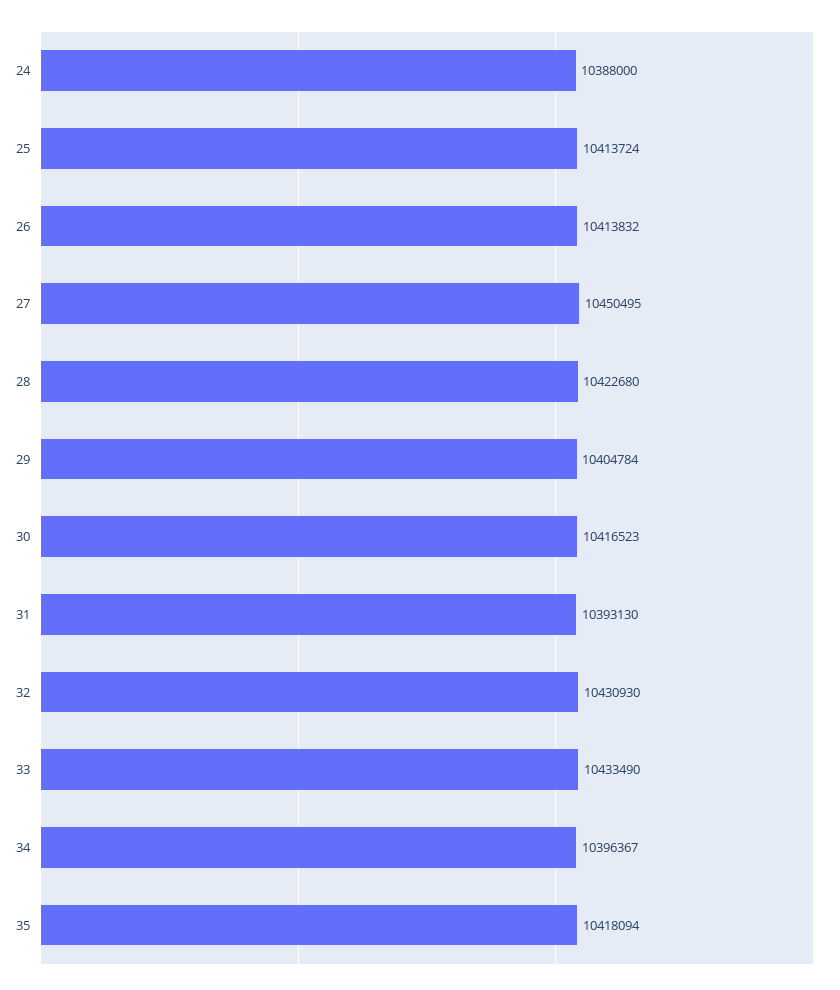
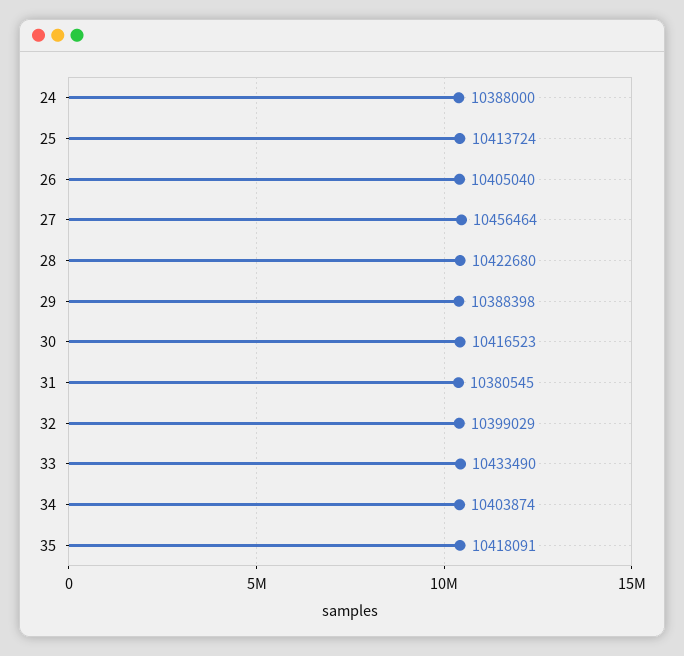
26: 10413832 -> 10405040
27: 10450495 -> 10456464
29: 10404784 -> 10388398
31: 10393130 -> 10380545
32: 10430930 -> 10399029
34: 10396367 -> 10403874
35: 10418094 -> 10418091

